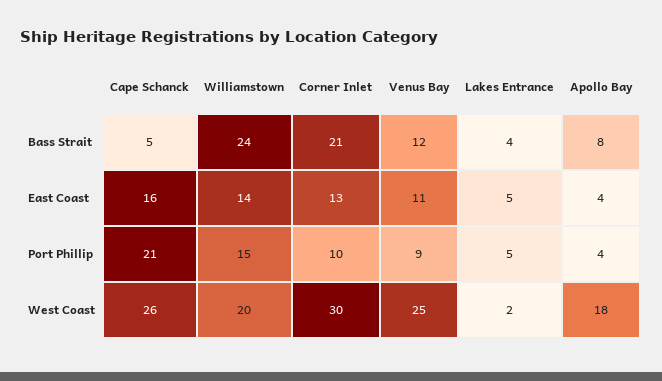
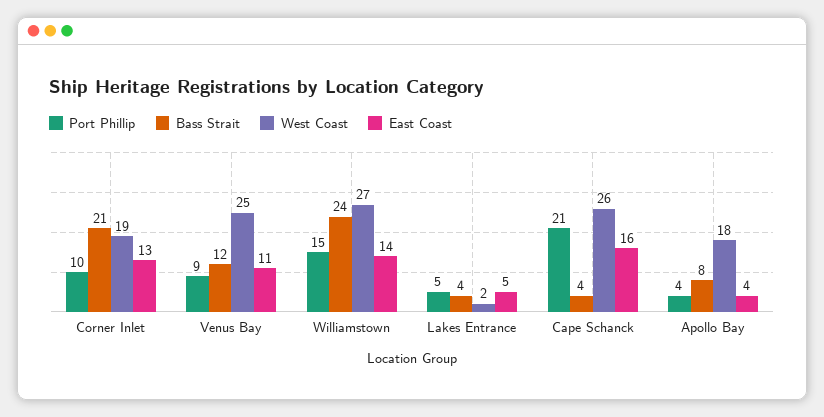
Bass Strait, Cape Schanck: 5 -> 4
West Coast, Williamstown: 20 -> 27
West Coast, Corner Inlet: 30 -> 19

